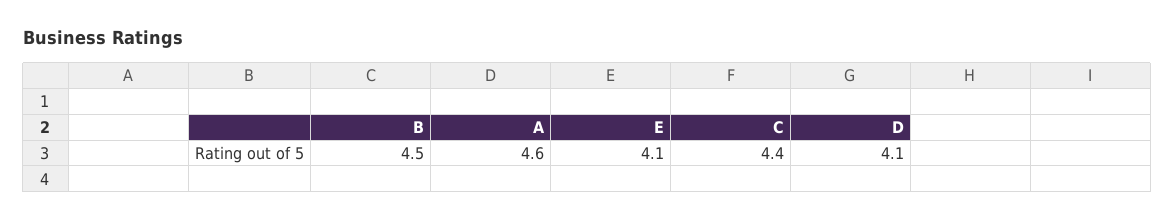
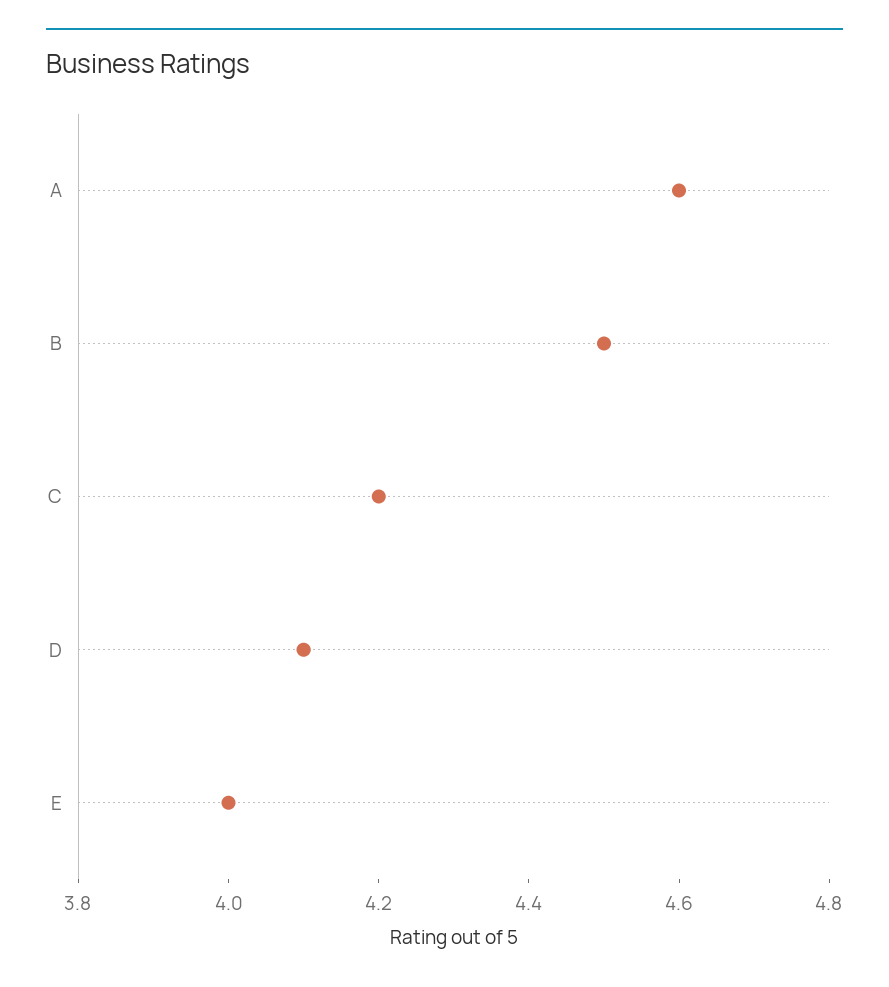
E: 4.1 -> 4
C: 4.4 -> 4.2

